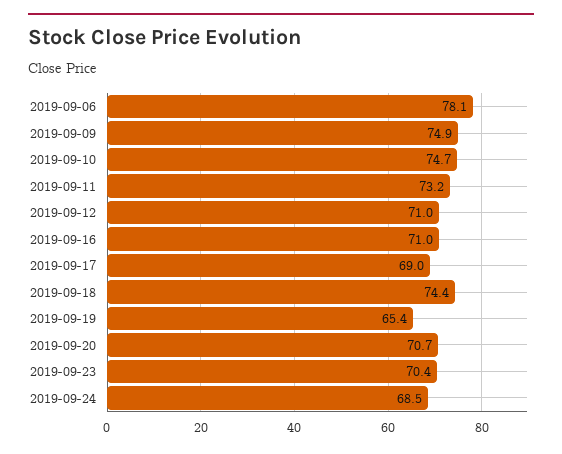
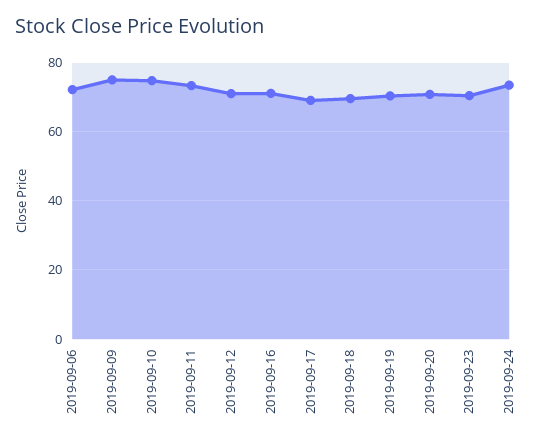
2019-09-06: 78.1 -> 72
2019-09-18: 74.4 -> 70
2019-09-19: 65.4 -> 70
2019-09-24: 68.5 -> 74

